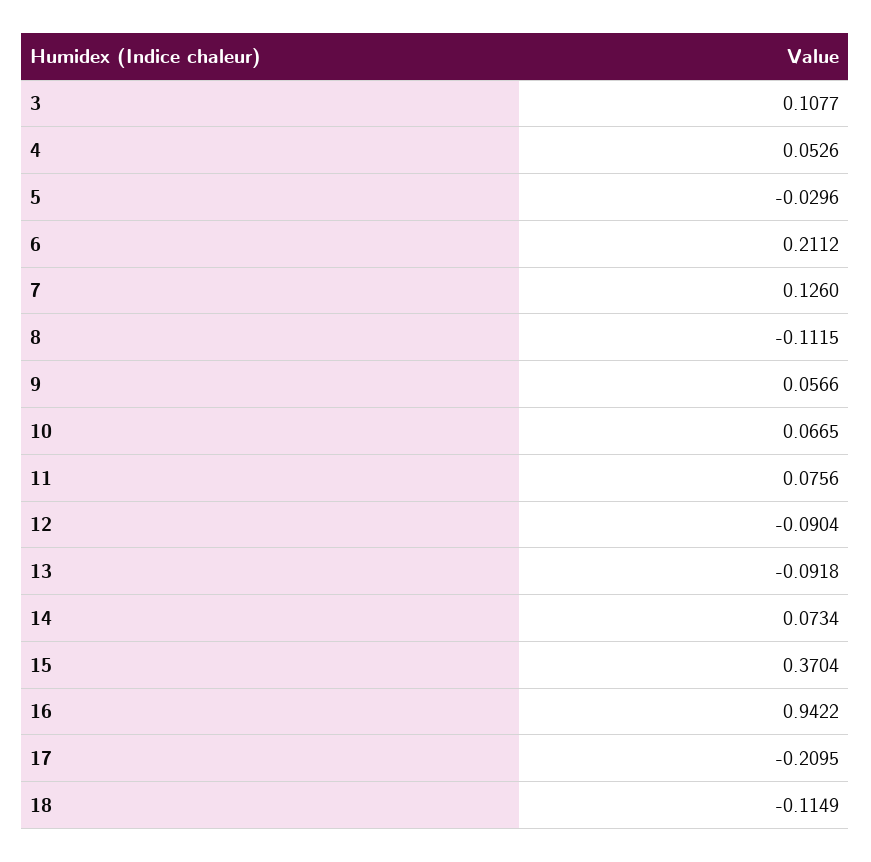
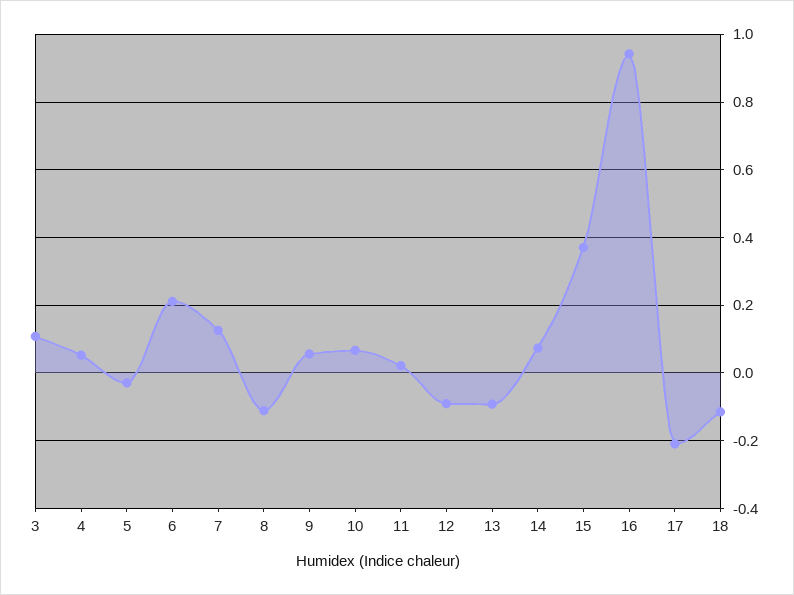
11: 0.0756 -> 0.02

